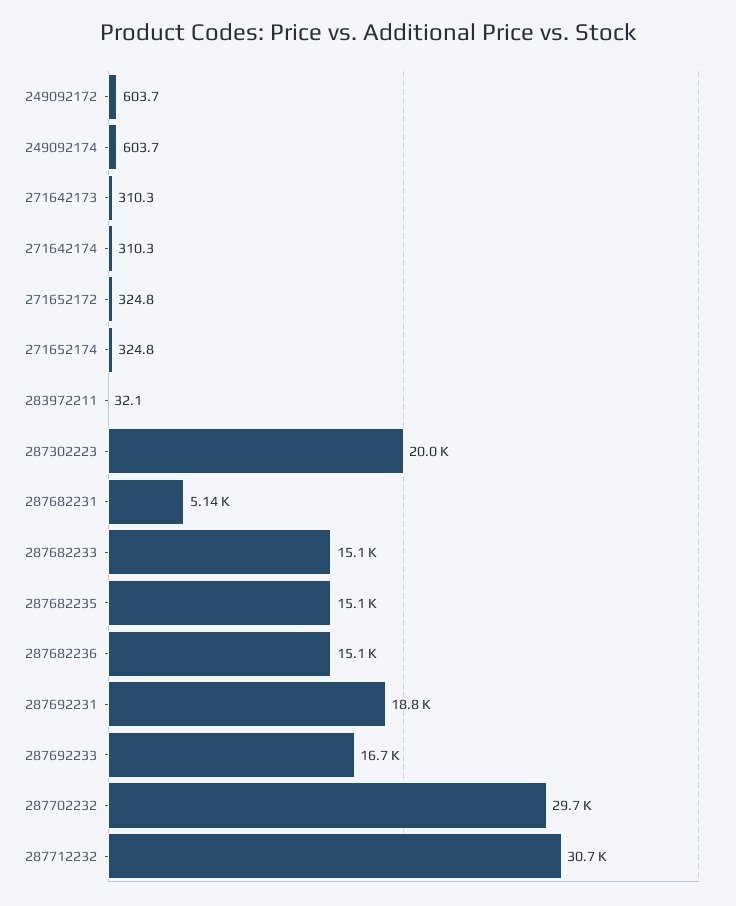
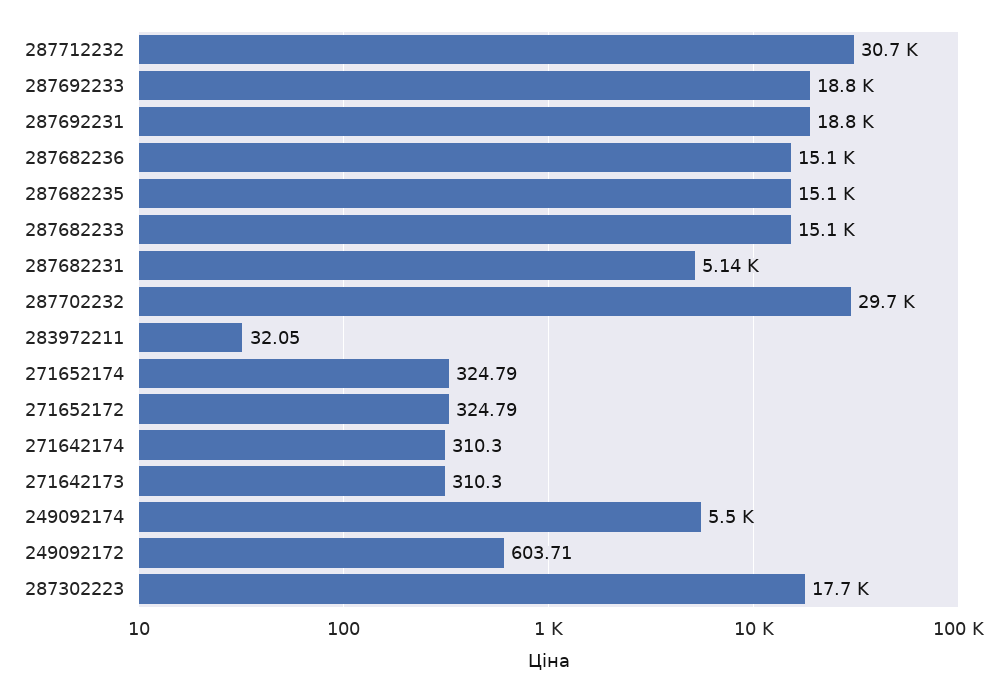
249092174: 603.7 -> 5500
287302223: 20000 -> 17700
287692233: 16700 -> 18800

